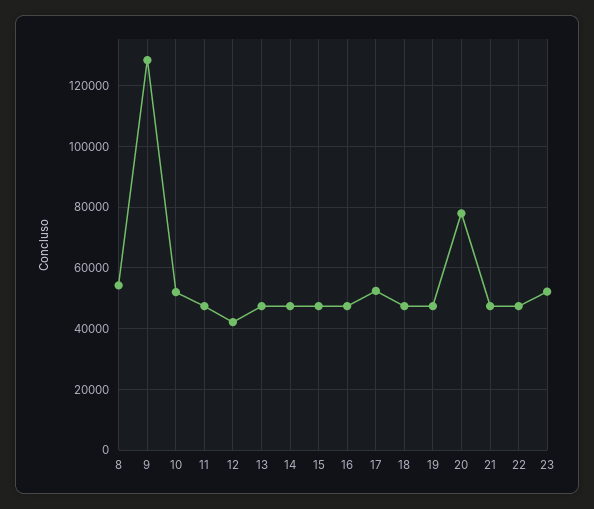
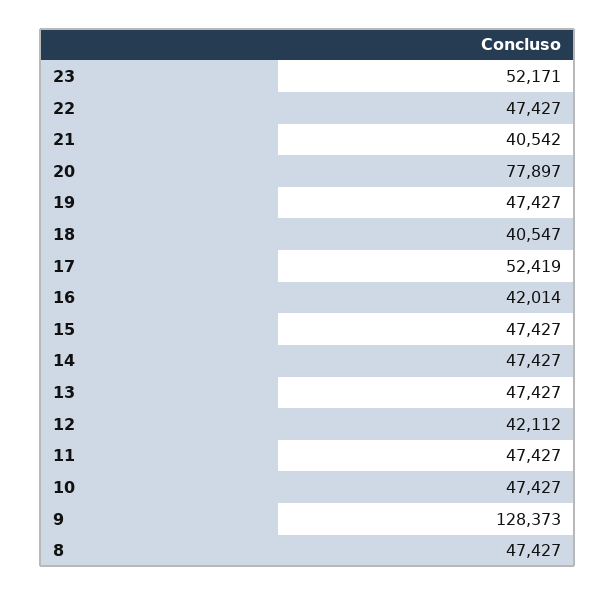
8: 54000 -> 47427
10: 52000 -> 47427
16: 48000 -> 42014
18: 48000 -> 40547
21: 48000 -> 40542

